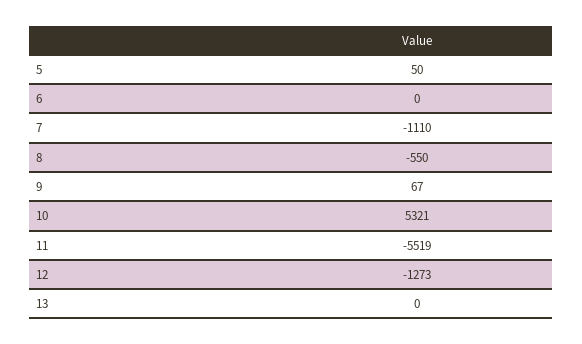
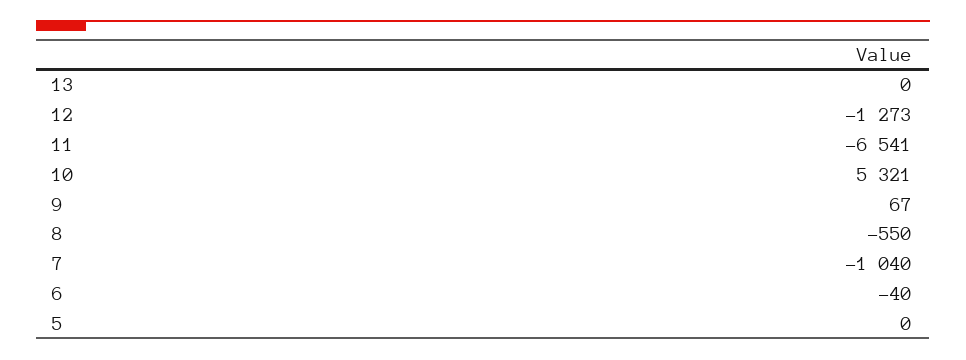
5: 50 -> 0
6: 0 -> -40
7: -1110 -> -1040
11: -5519 -> -6541

